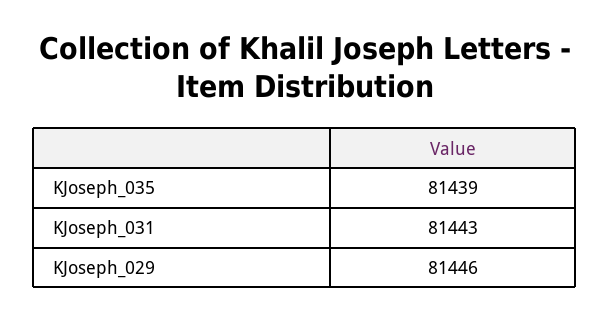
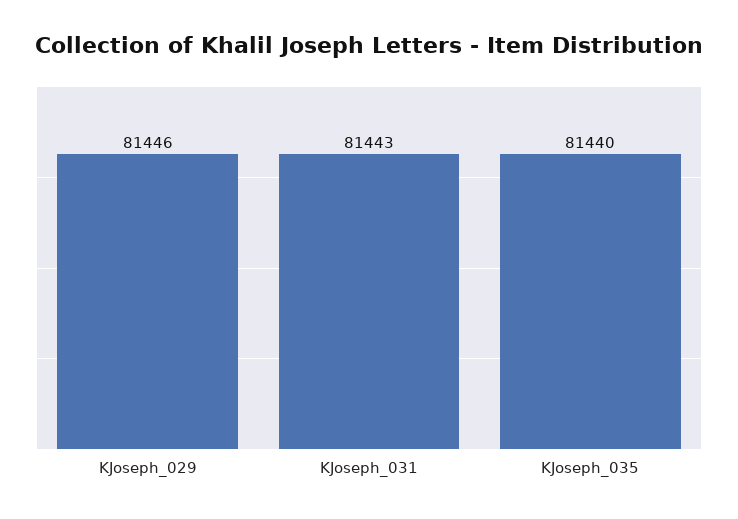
KJoseph_035: 81439 -> 81440

